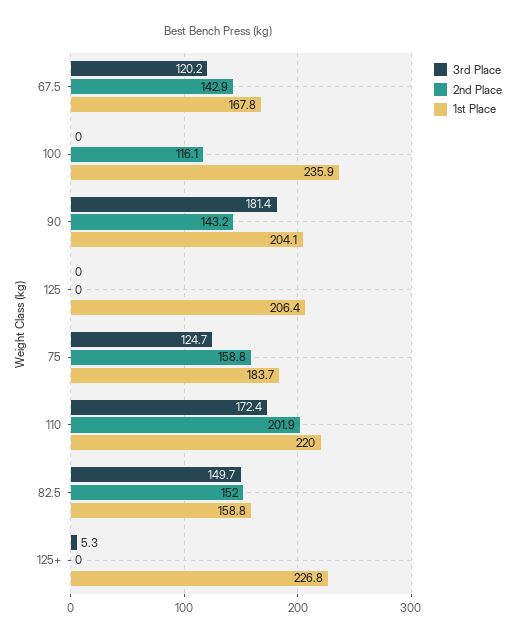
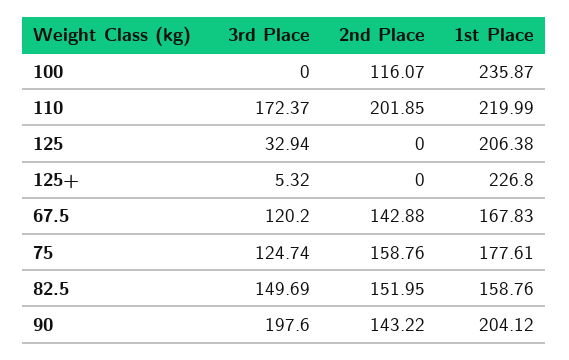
3rd Place, 90: 181.4 -> 197.6
3rd Place, 125: 0 -> 32.94
1st Place, 75: 183.7 -> 177.61

